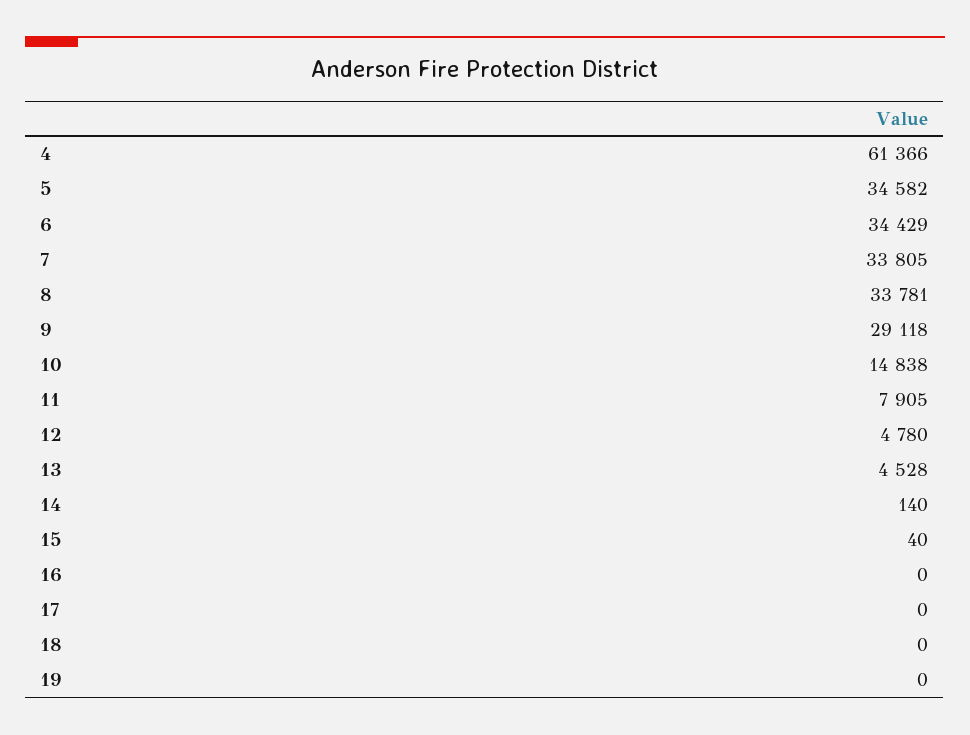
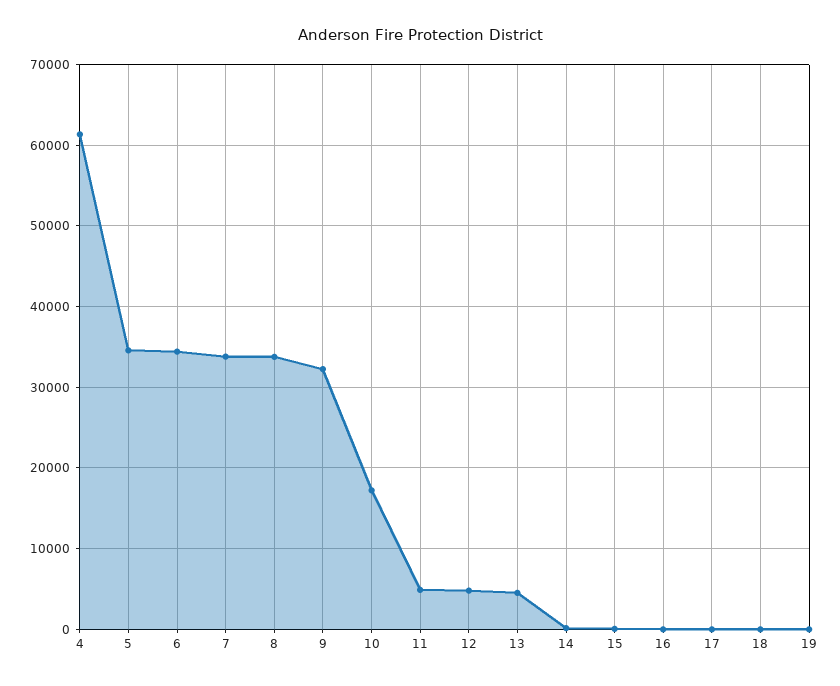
9: 29118 -> 32000
10: 14838 -> 17000
11: 7905 -> 5000

